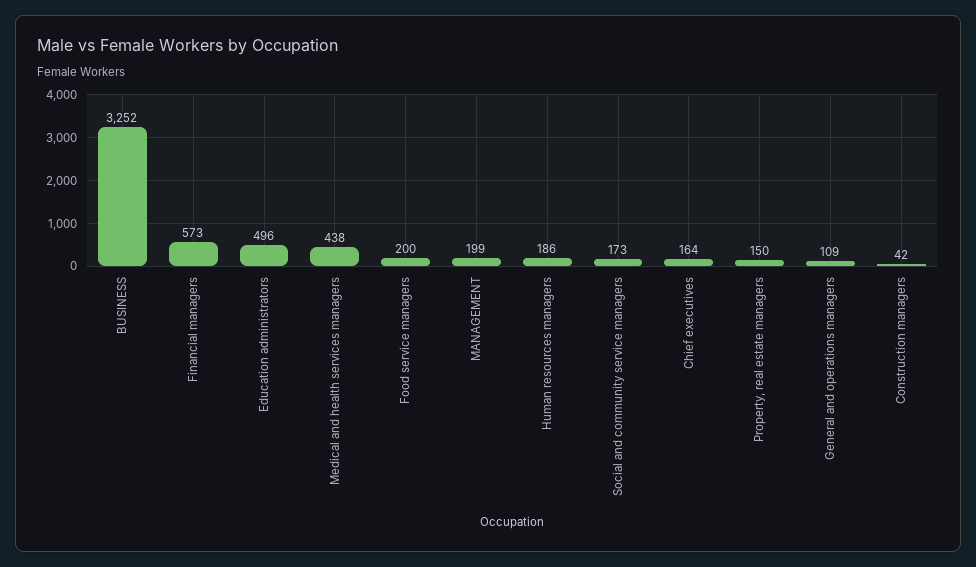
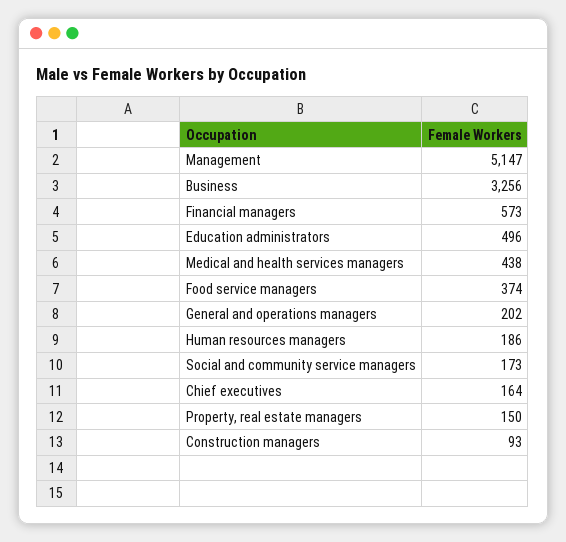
BUSINESS: 3252 -> 3256
Food service managers: 200 -> 374
MANAGEMENT: 199 -> 5147
General and operations managers: 109 -> 202
Construction managers: 42 -> 93

